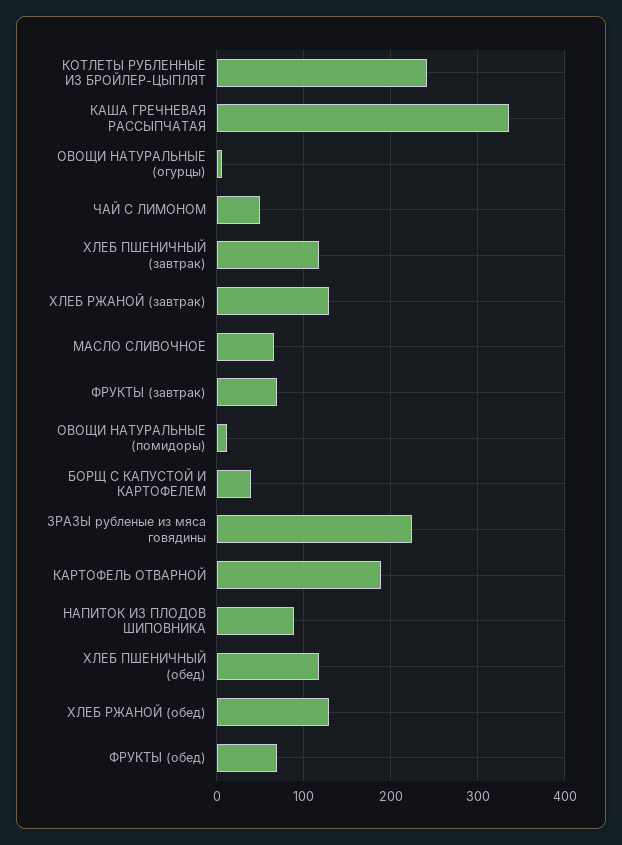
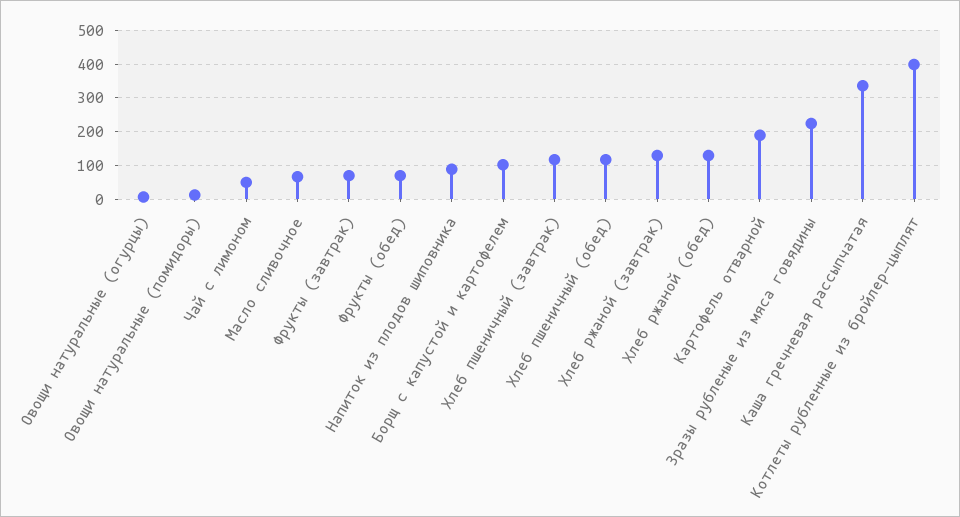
КОТЛЕТЫ РУБЛЕННЫЕ ИЗ БРОЙЛЕР-ЦЫПЛЯТ: 240 -> 400
БОРЩ С КАПУСТОЙ И КАРТОФЕЛЕМ: 40 -> 100

